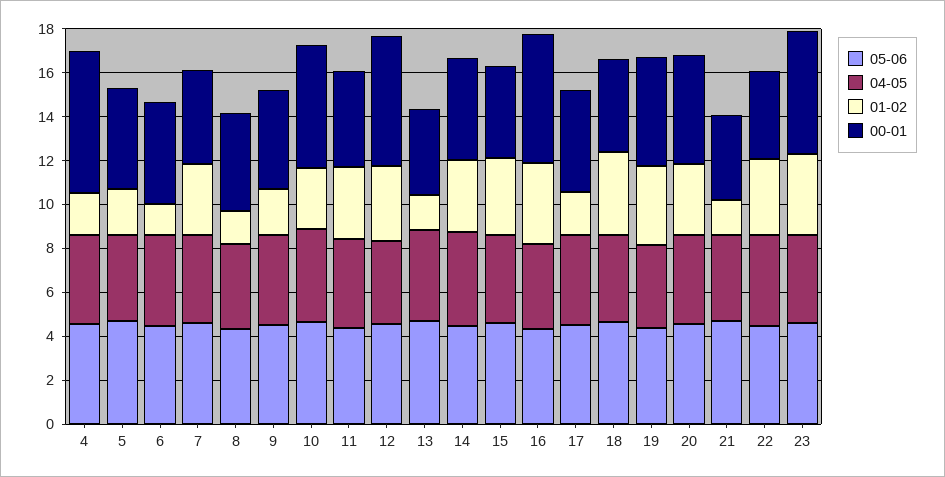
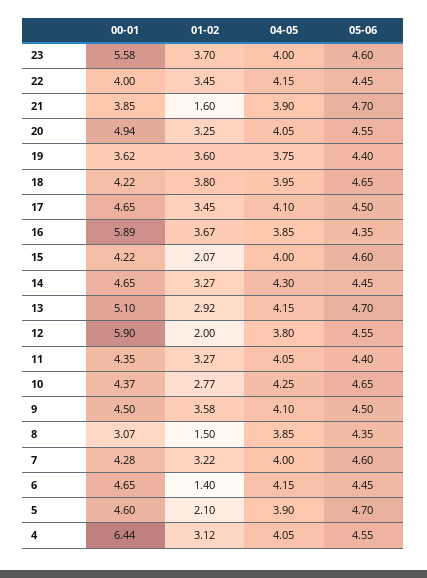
01-02, 4: 2 -> 3.12
00-01, 8: 4.5 -> 3.07
01-02, 9: 2 -> 3.58
00-01, 10: 5.5 -> 4.37
01-02, 12: 3.5 -> 2
01-02, 13: 1.5 -> 2.92
00-01, 13: 4 -> 5.1
01-02, 15: 3.5 -> 2.07
01-02, 17: 2 -> 3.45
00-01, 19: 5 -> 3.62

